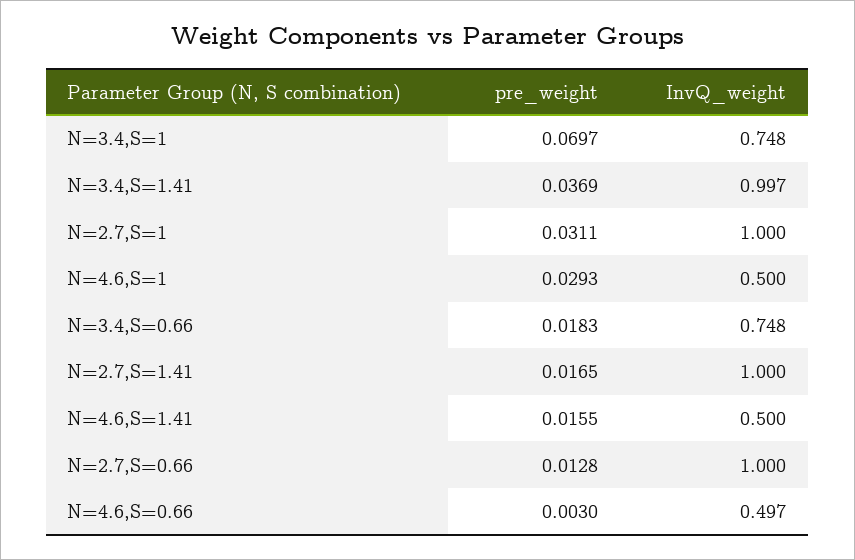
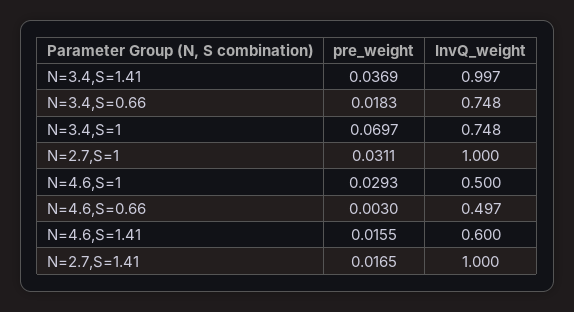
InvQ_weight, N=4.6,S=1.41: 0.5 -> 0.6
pre_weight, N=2.7,S=0.66: 0.0128 -> none
InvQ_weight, N=2.7,S=0.66: 1 -> none

